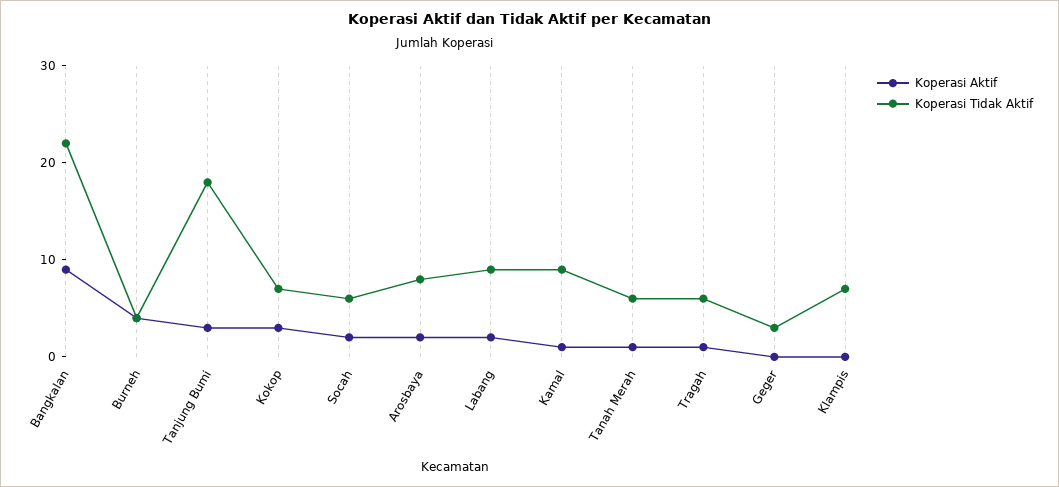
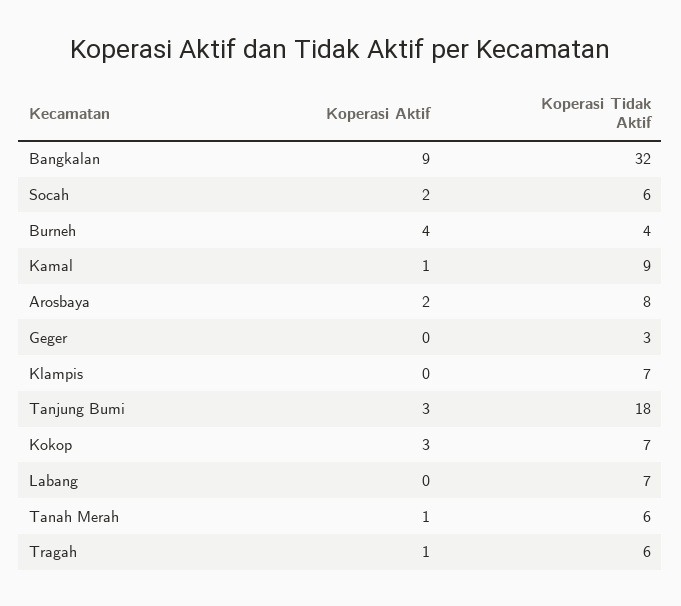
Koperasi Tidak Aktif, Bangkalan: 22 -> 32
Koperasi Aktif, Labang: 2 -> 0
Koperasi Tidak Aktif, Labang: 9 -> 7

